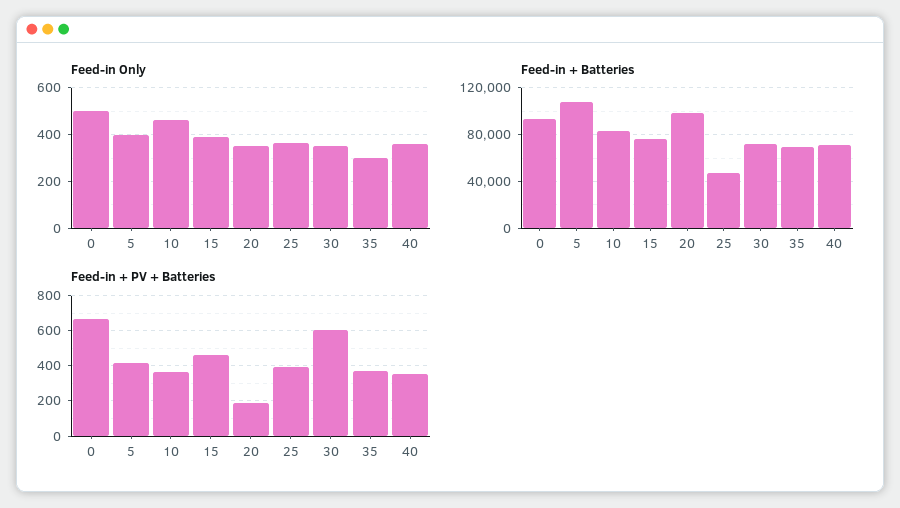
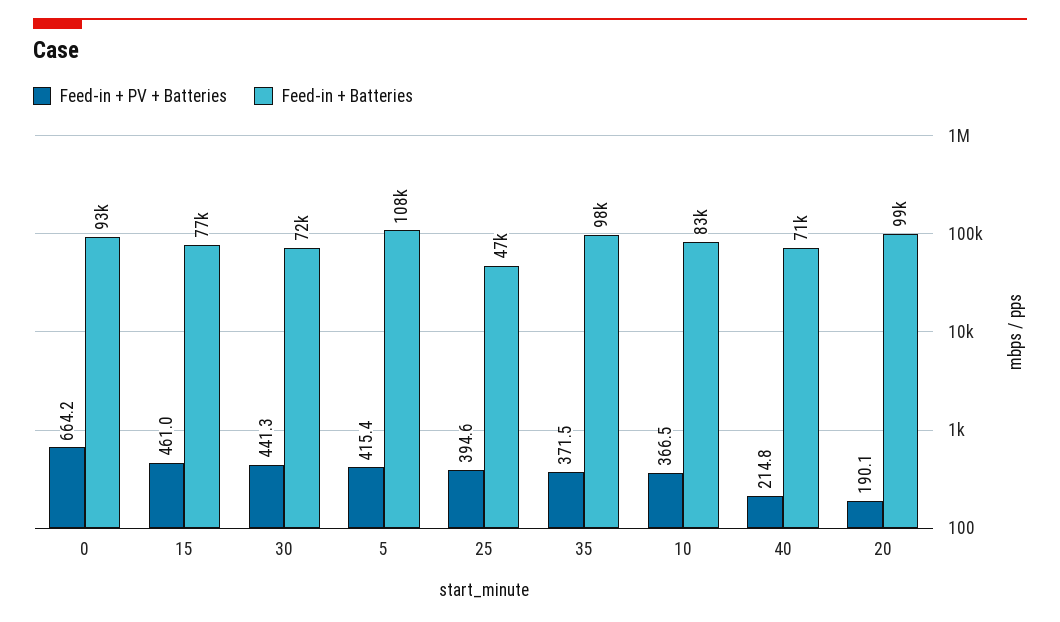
Feed-in Only, 0: 500 -> none
Feed-in Only, 5: 400 -> none
Feed-in Only, 10: 450 -> none
Feed-in Only, 15: 400 -> none
Feed-in Only, 20: 350 -> none
Feed-in Only, 25: 350 -> none
Feed-in Only, 30: 350 -> none
Feed-in Only, 35: 300 -> none
Feed-in Only, 40: 350 -> none
Feed-in + Batteries, 35: 70000 -> 98000
Feed-in + PV + Batteries, 30: 600 -> 441.3
Feed-in + PV + Batteries, 40: 350 -> 214.8

